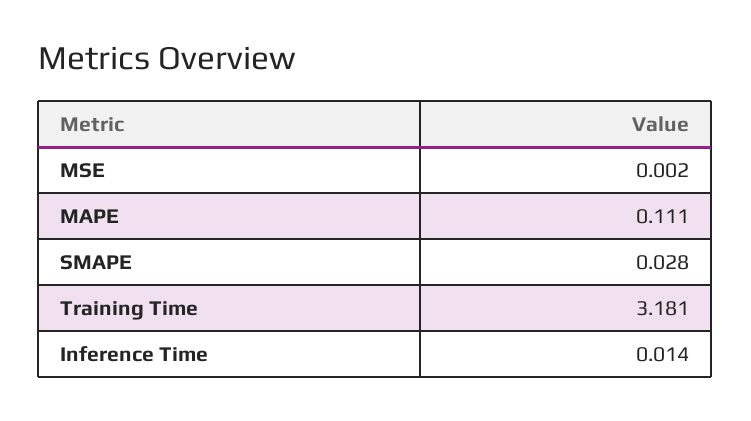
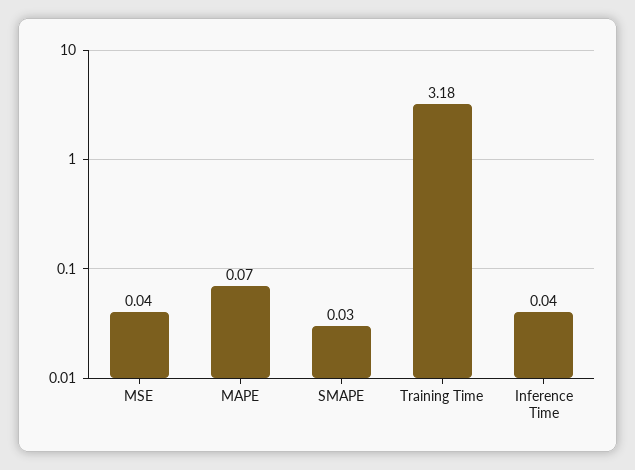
MSE: 0.002 -> 0.04
MAPE: 0.111 -> 0.07
Inference Time: 0.014 -> 0.04

